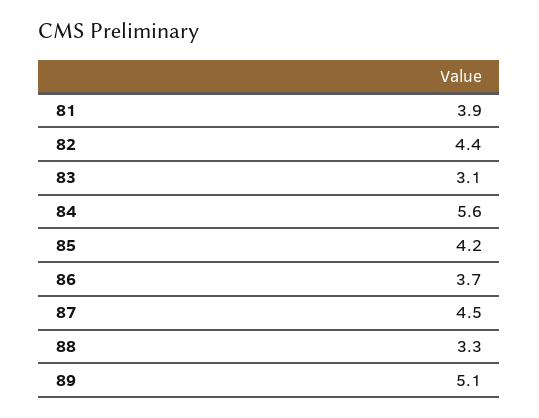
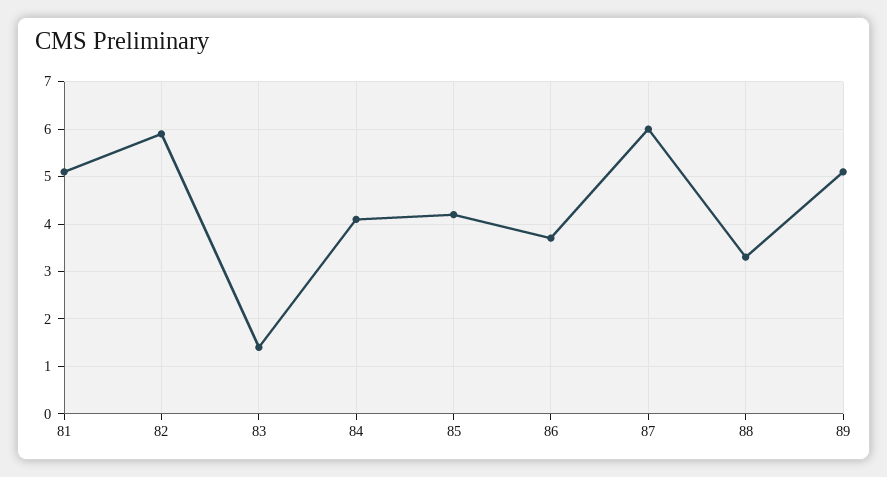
81: 3.9 -> 5
82: 4.4 -> 6
83: 3.1 -> 1.5
84: 5.6 -> 4
87: 4.5 -> 6

